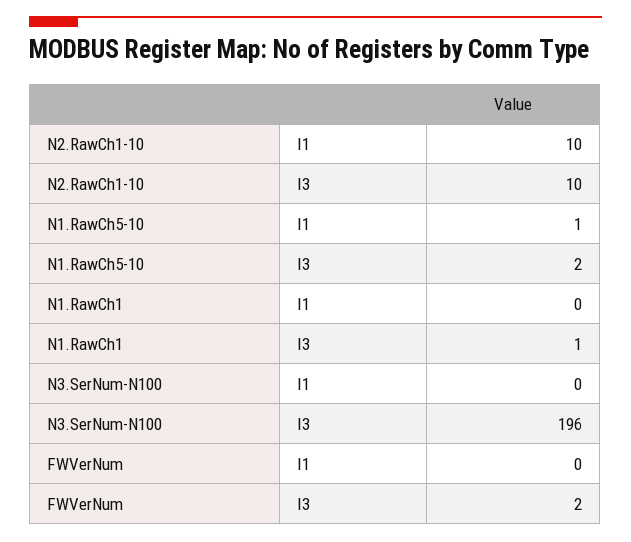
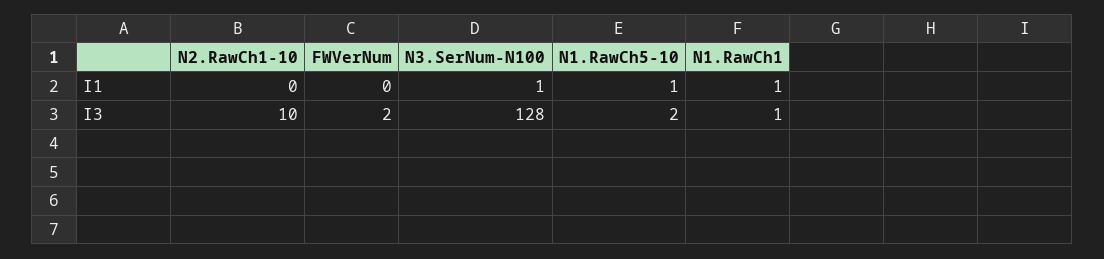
N2.RawCh1-10, I1: 10 -> 0
N1.RawCh1, I1: 0 -> 1
N3.SerNum-N100, I1: 0 -> 1
N3.SerNum-N100, I3: 196 -> 128

